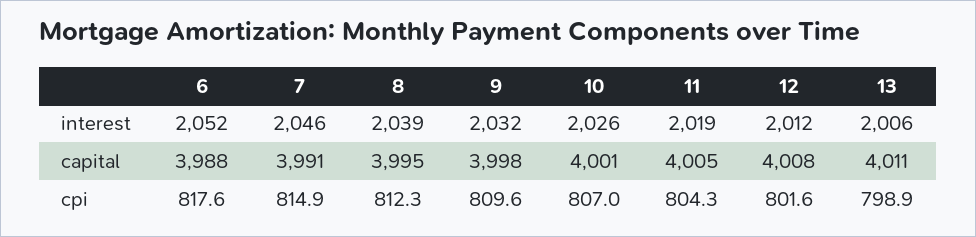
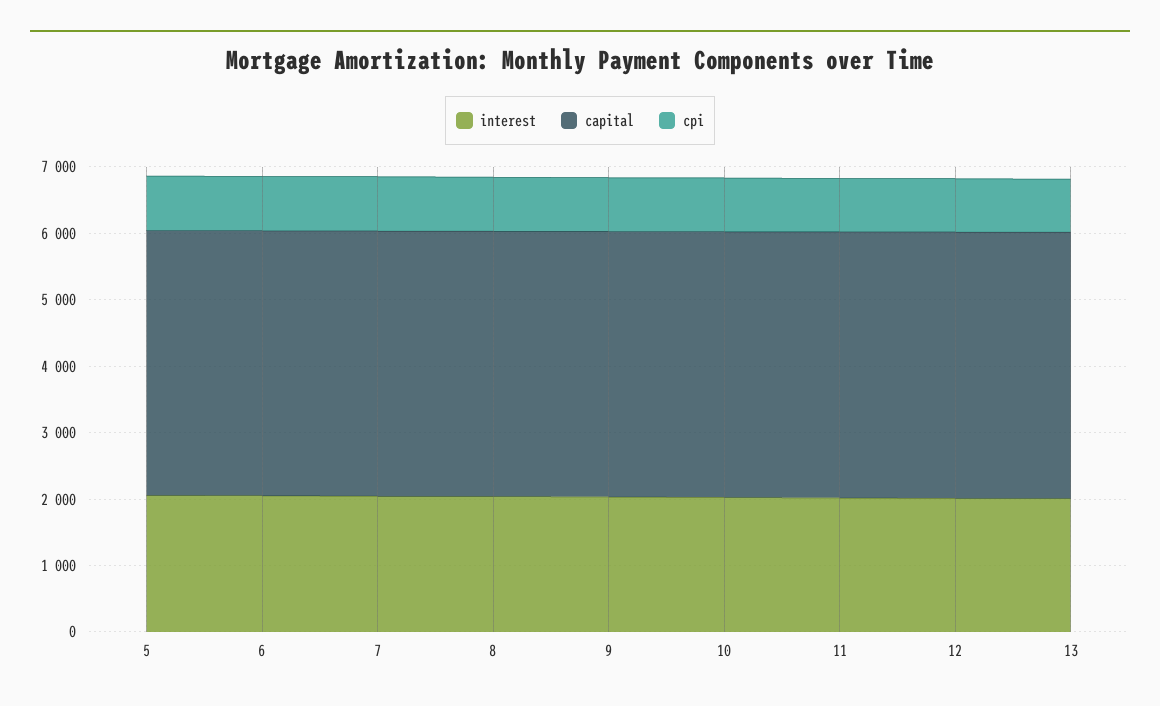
interest, 5: none -> 2000
capital, 5: none -> 4000
cpi, 5: none -> 800

